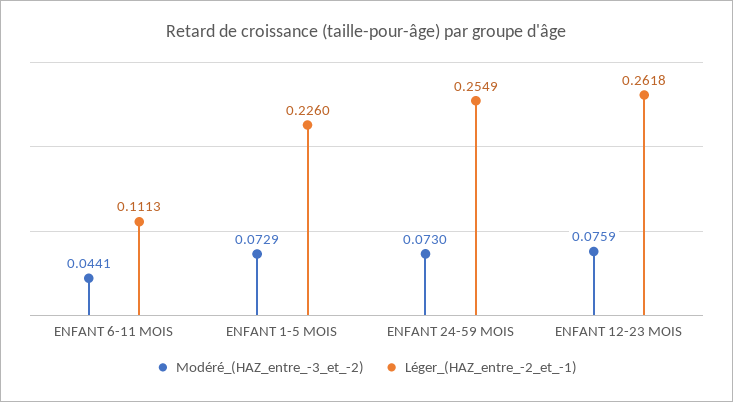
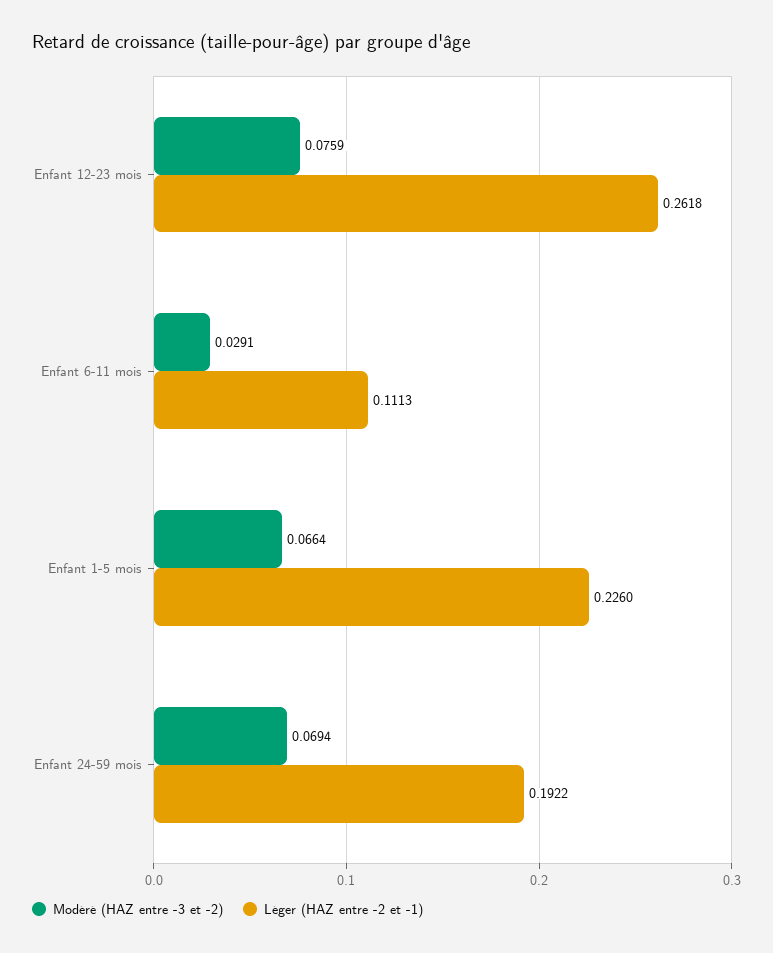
Modéré_(HAZ_entre_-3_et_-2), ENFANT 6-11 MOIS: 0.0441 -> 0.0291
Modéré_(HAZ_entre_-3_et_-2), ENFANT 1-5 MOIS: 0.0729 -> 0.0664
Modéré_(HAZ_entre_-3_et_-2), ENFANT 24-59 MOIS: 0.073 -> 0.0694
Léger_(HAZ_entre_-2_et_-1), ENFANT 24-59 MOIS: 0.2549 -> 0.1922

